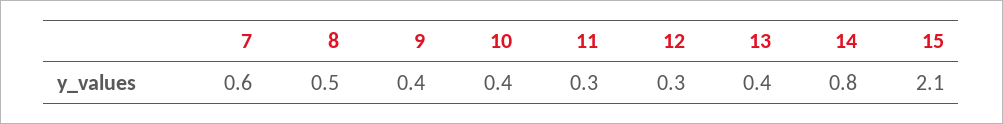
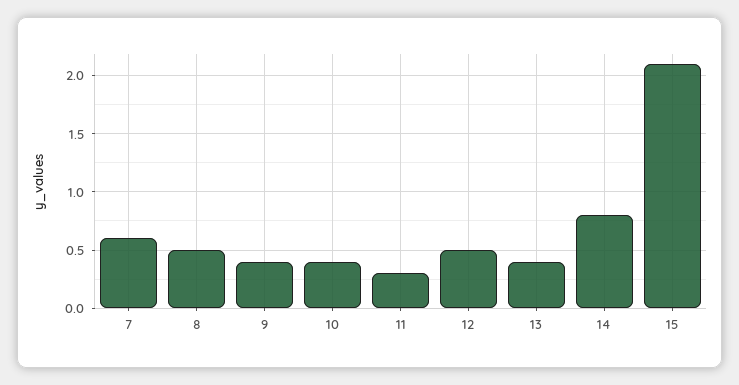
12: 0.3 -> 0.5

